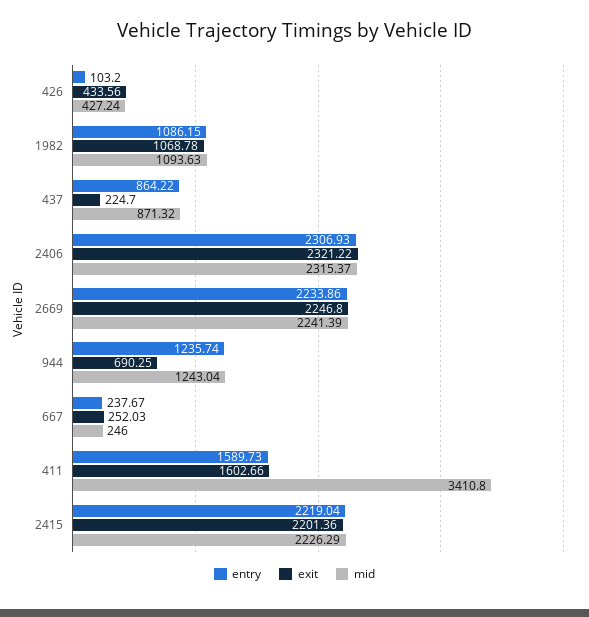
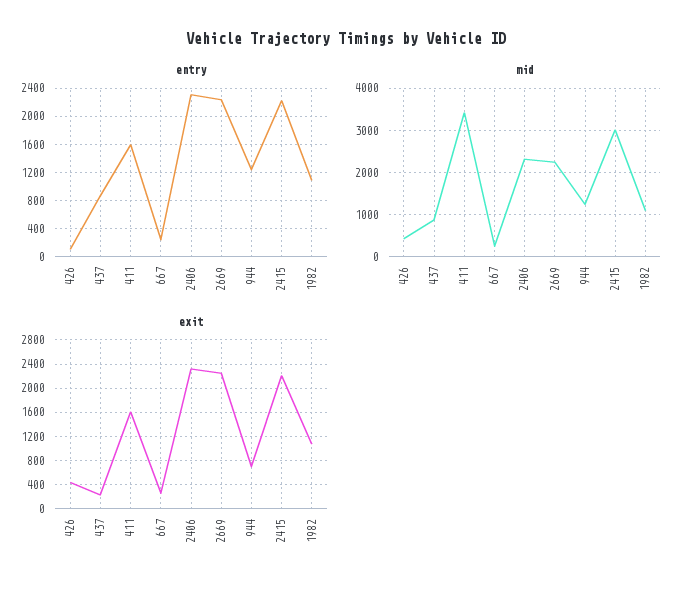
mid, 2415: 2226.29 -> 3000

